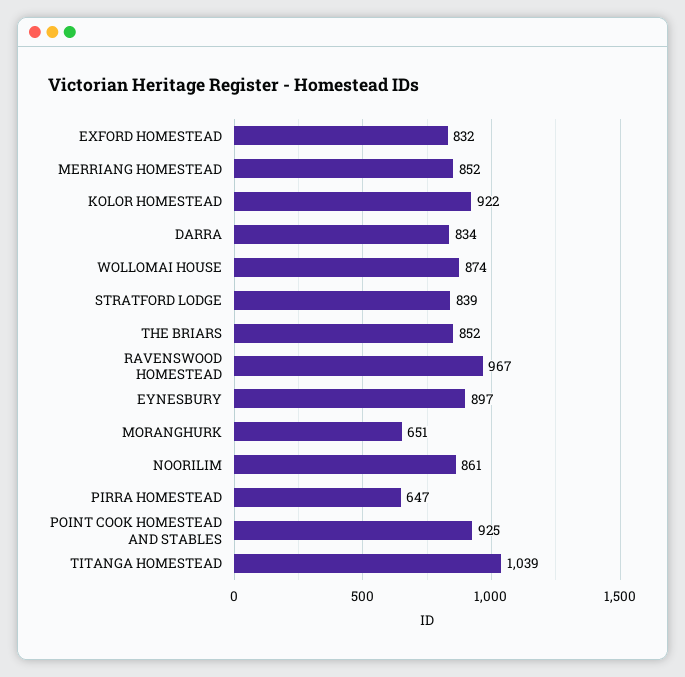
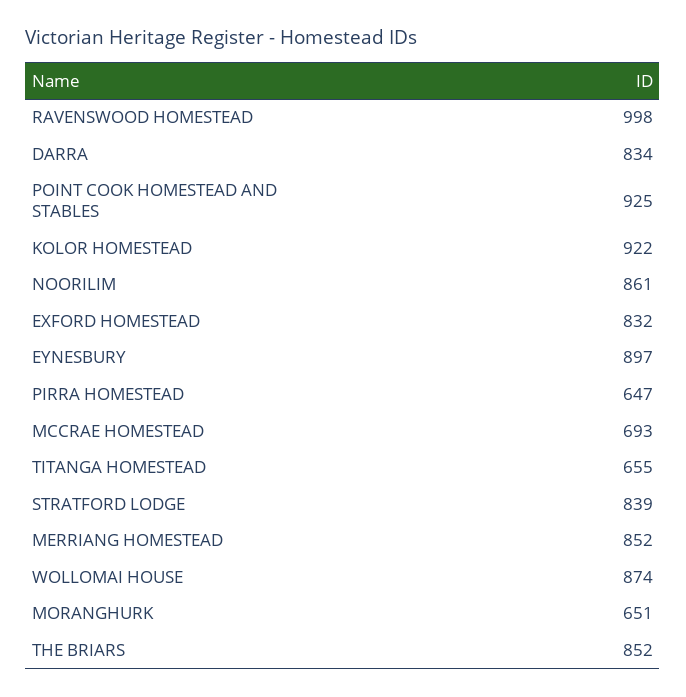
RAVENSWOOD HOMESTEAD: 967 -> 998
TITANGA HOMESTEAD: 1039 -> 655
MCCRAE HOMESTEAD: none -> 693

